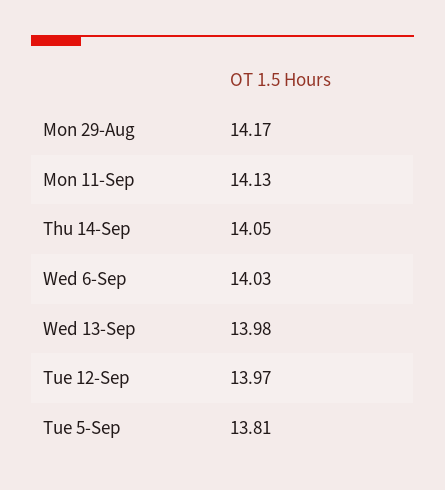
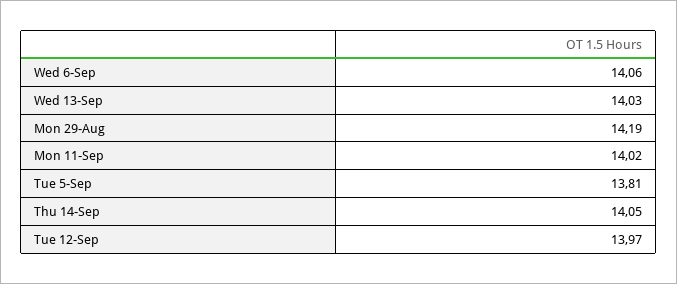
Mon 29-Aug: 14.17 -> 14.19
Mon 11-Sep: 14.13 -> 14.02
Wed 6-Sep: 14.03 -> 14.06
Wed 13-Sep: 13.98 -> 14.03

